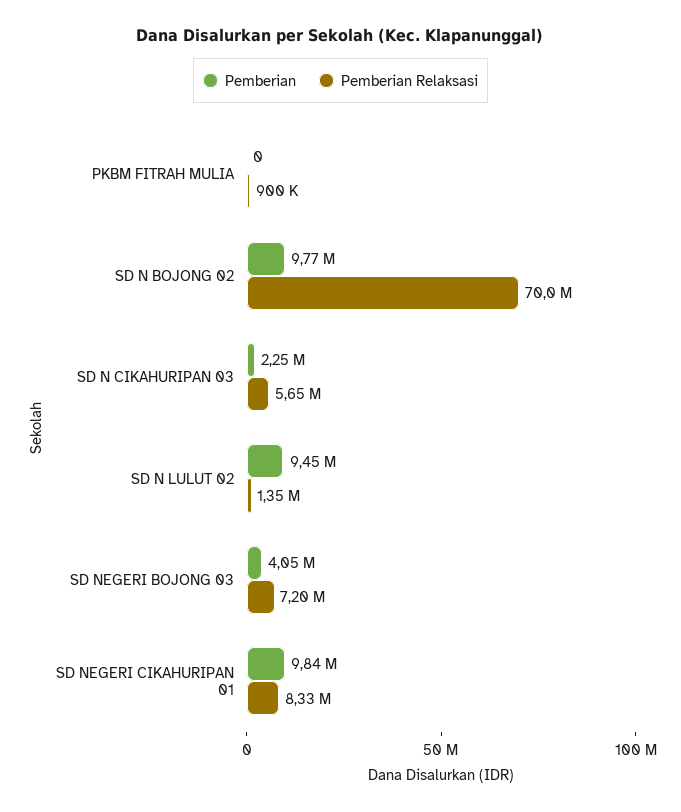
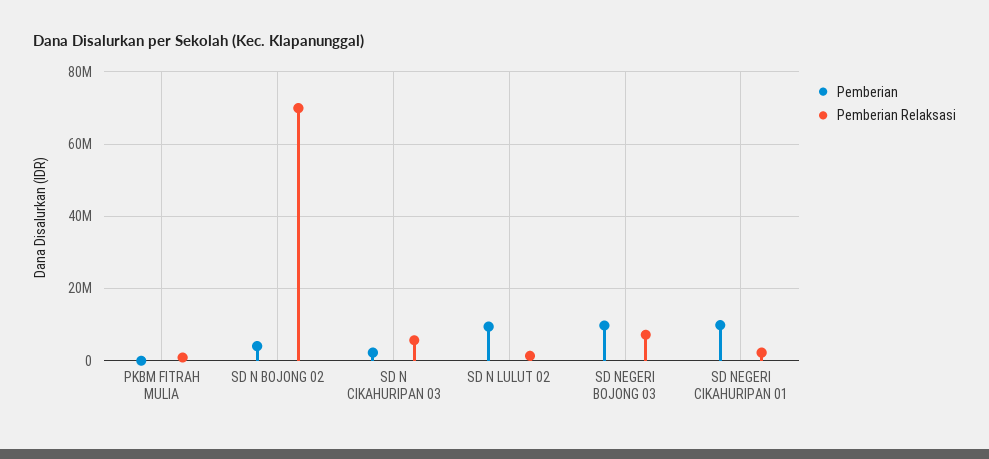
Pemberian, SD N BOJONG 02: 9770000 -> 4000000
Pemberian, SD NEGERI BOJONG 03: 4050000 -> 10000000
Pemberian Relaksasi, SD NEGERI CIKAHURIPAN 01: 8330000 -> 2000000

